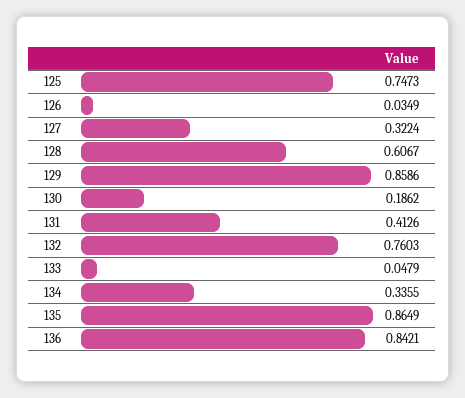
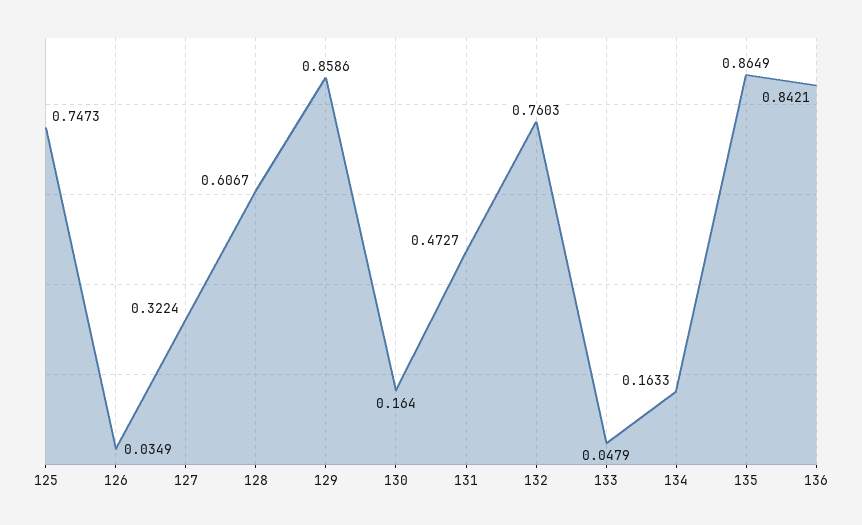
130: 0.1862 -> 0.164
131: 0.4126 -> 0.4727
134: 0.3355 -> 0.1633

